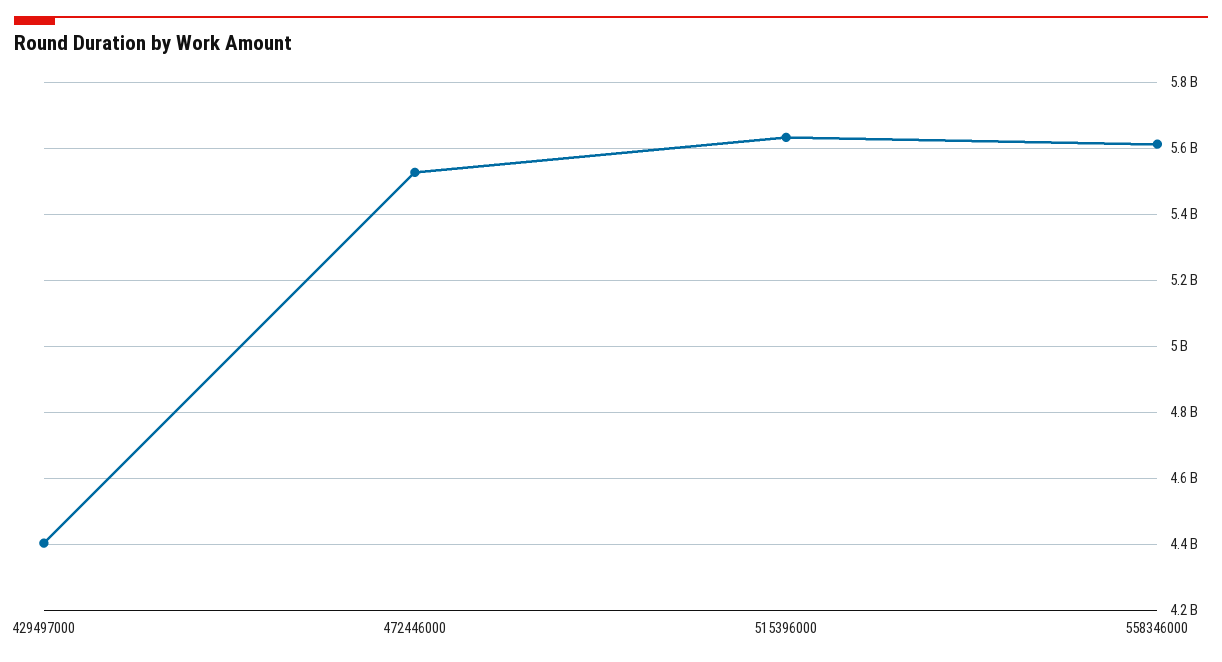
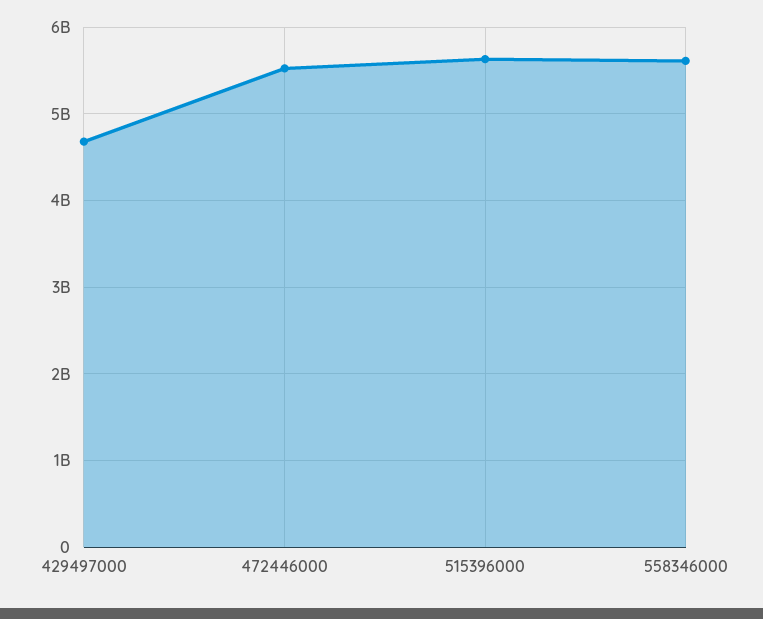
429497000: 4400000000 -> 4700000000

